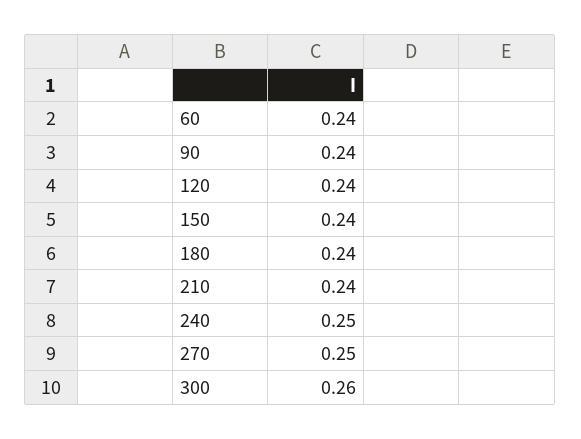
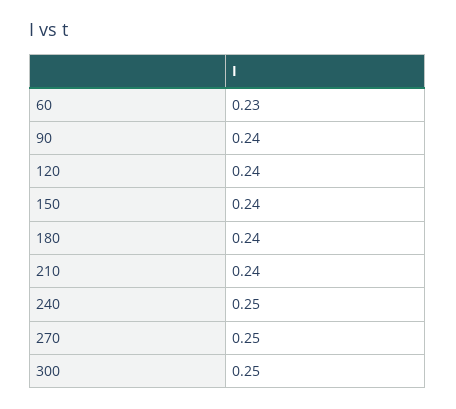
60: 0.24 -> 0.23
300: 0.26 -> 0.25

